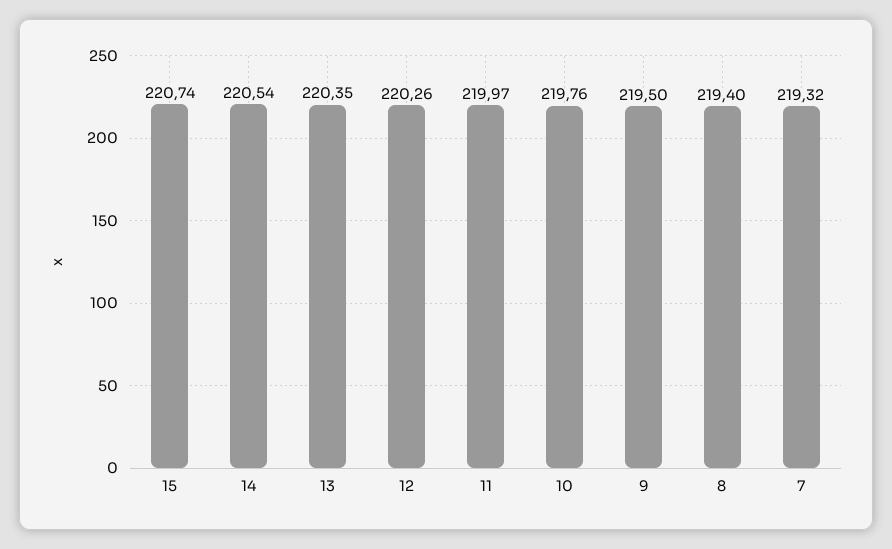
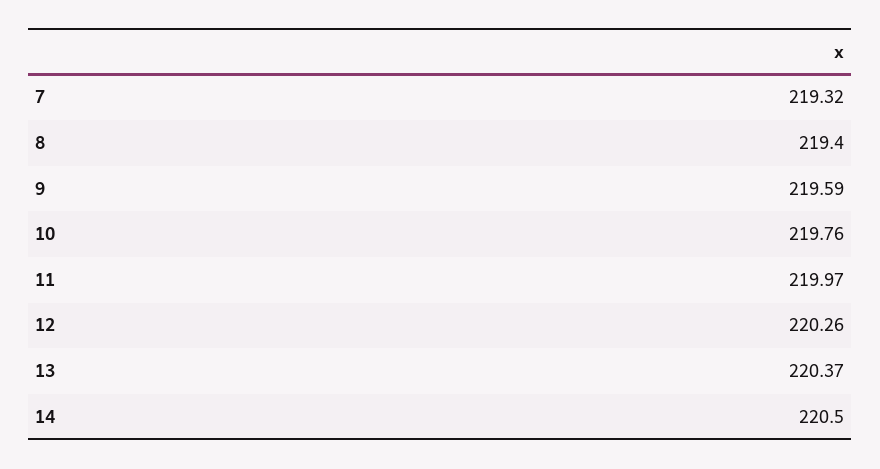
15: 220.74 -> none
14: 220.54 -> 220.5
13: 220.35 -> 220.37
9: 219.5 -> 219.59

